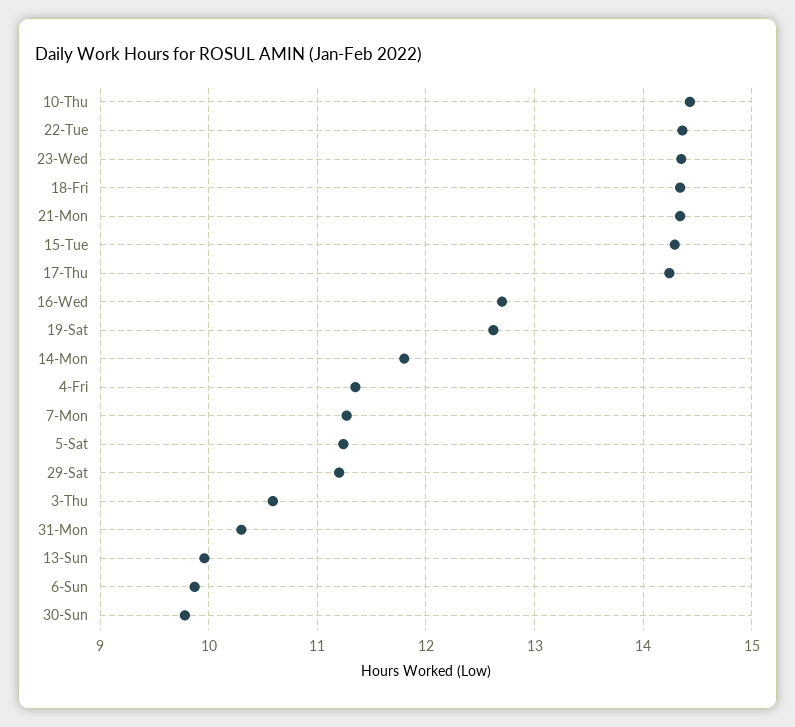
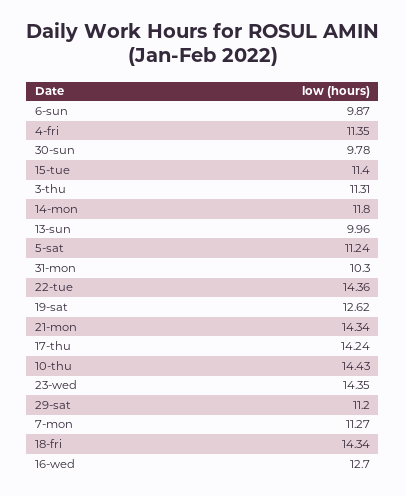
15-Tue: 14.3 -> 11.4
3-Thu: 10.6 -> 11.31

